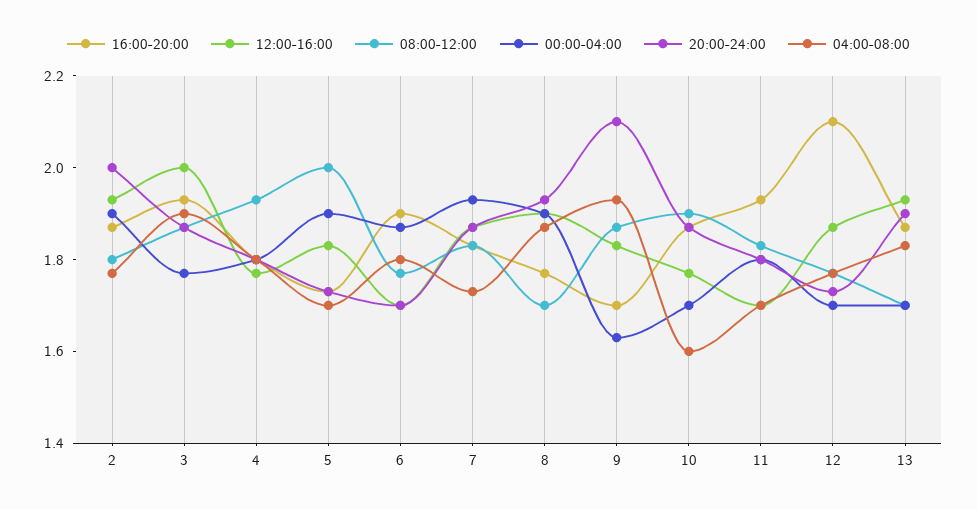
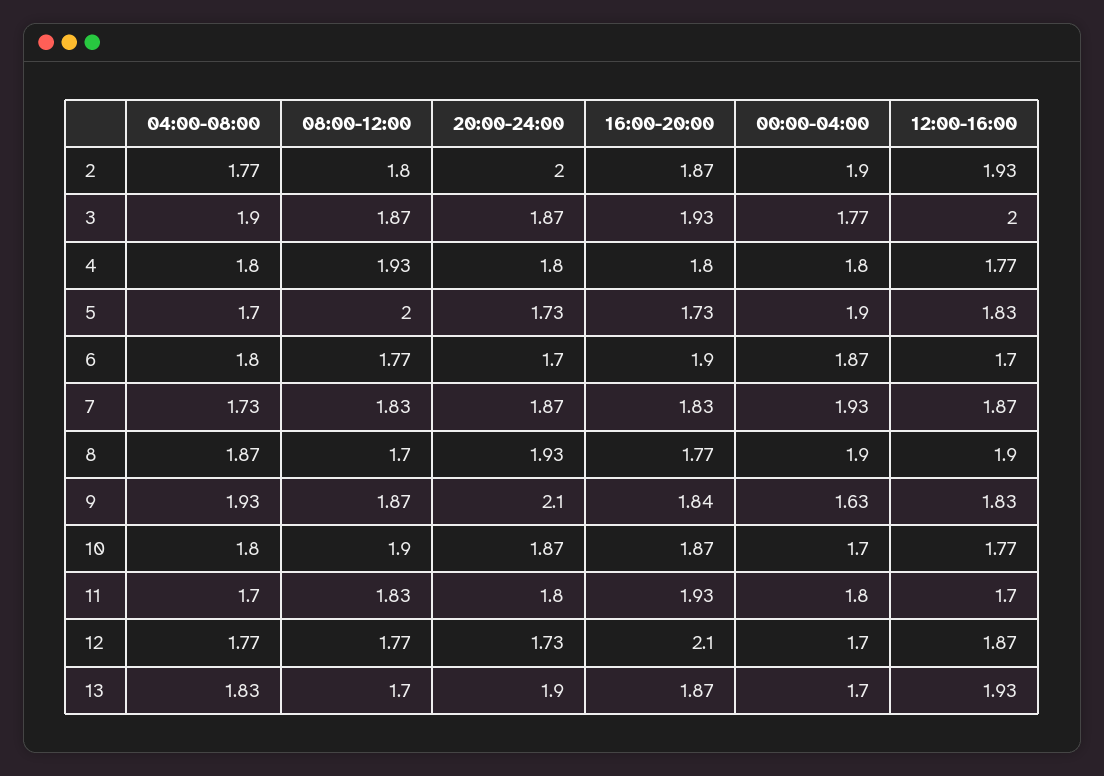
16:00-20:00, 9: 1.7 -> 1.84
04:00-08:00, 10: 1.6 -> 1.8

